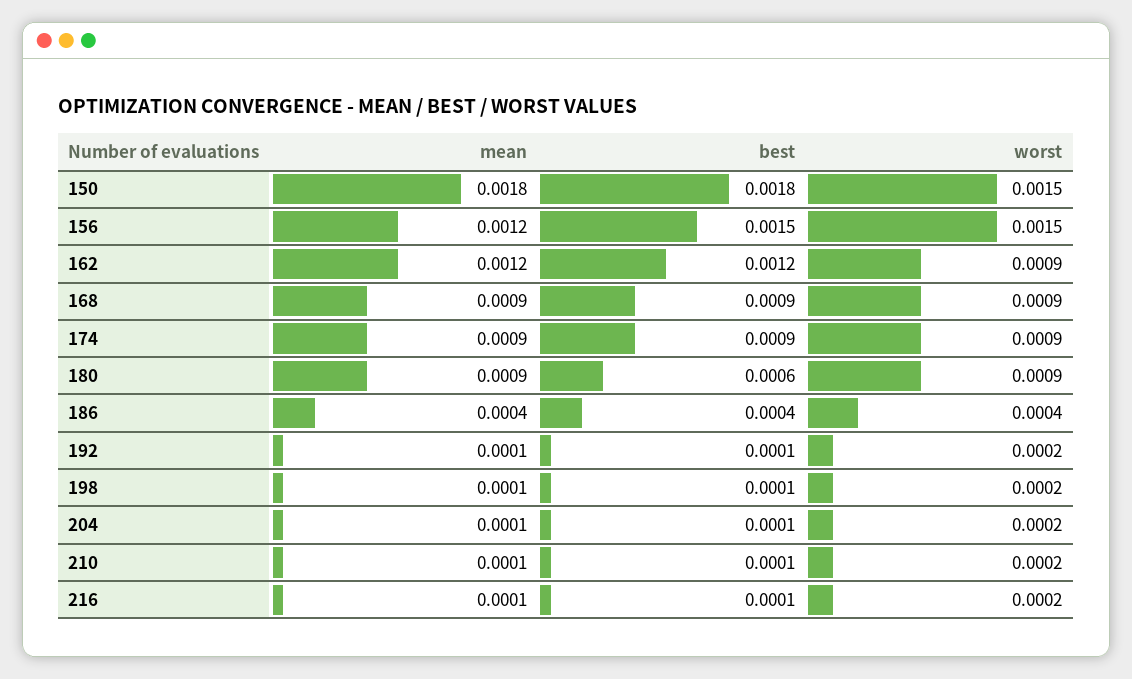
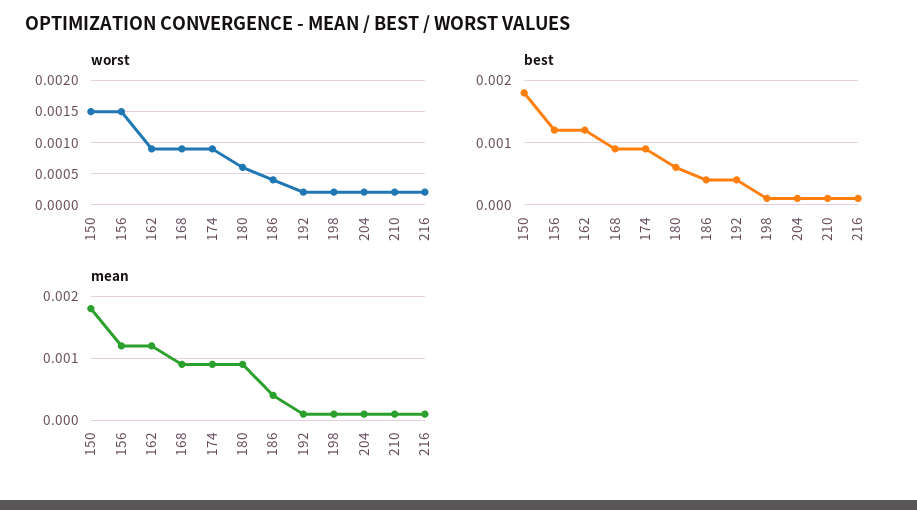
best, 156: 0.0015 -> 0.0012
worst, 180: 0.0009 -> 0.0006
best, 192: 0.0001 -> 0.0004

